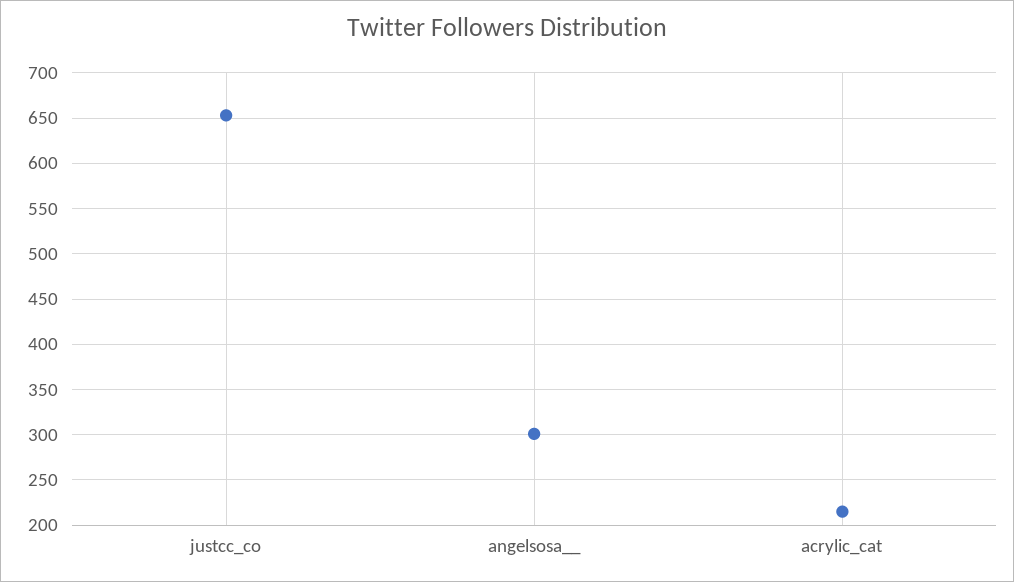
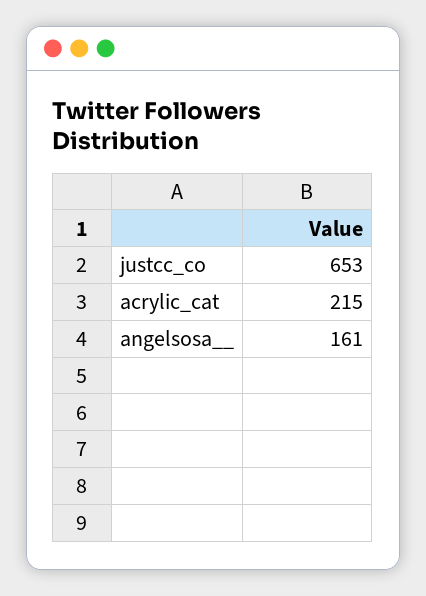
angelsosa__: 300 -> 161

